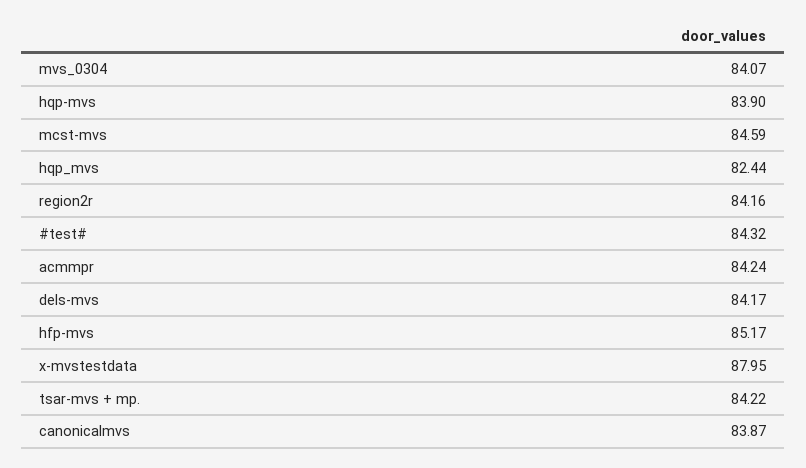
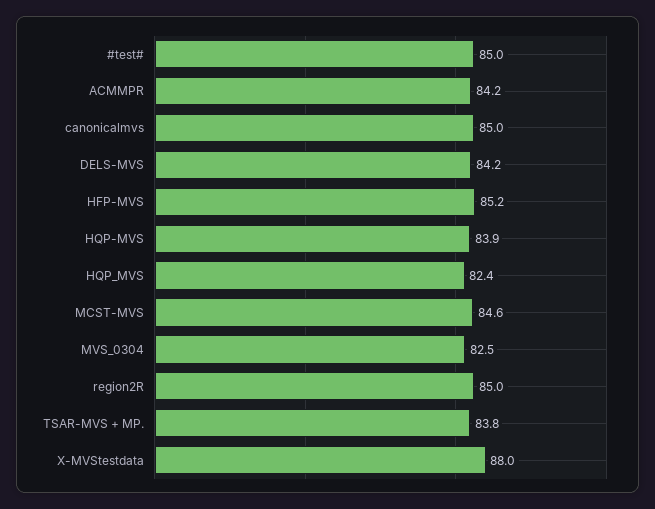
mvs_0304: 84.07 -> 82.5
region2r: 84.16 -> 85
#test#: 84.32 -> 85
tsar-mvs + mp.: 84.22 -> 83.8
canonicalmvs: 83.87 -> 85

